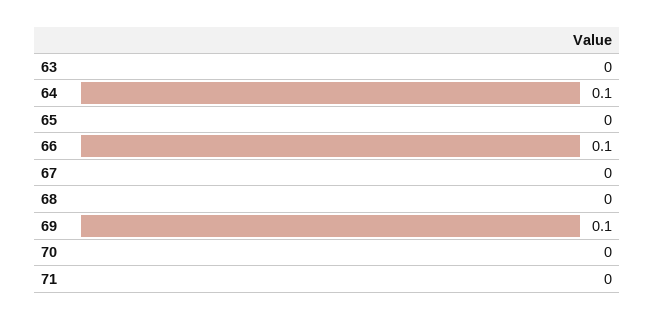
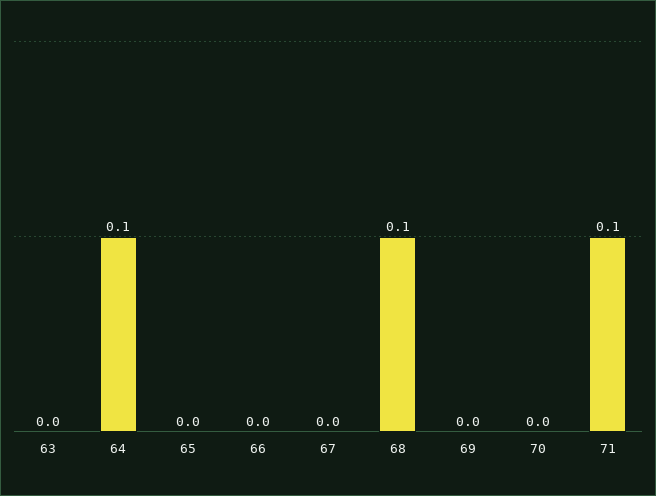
66: 0.1 -> 0
68: 0 -> 0.1
69: 0.1 -> 0
71: 0 -> 0.1

